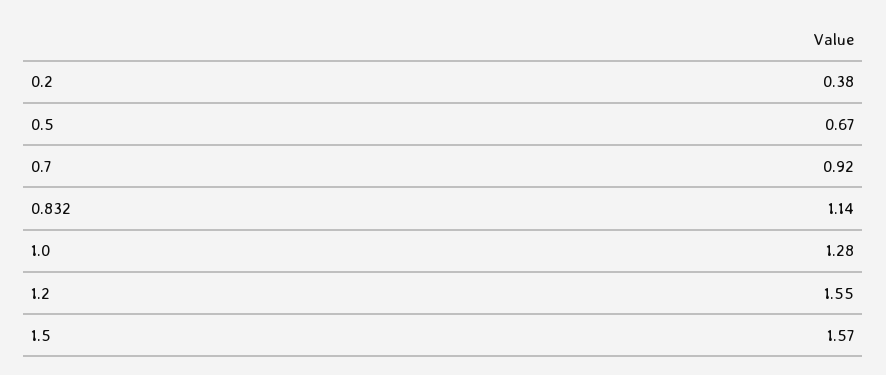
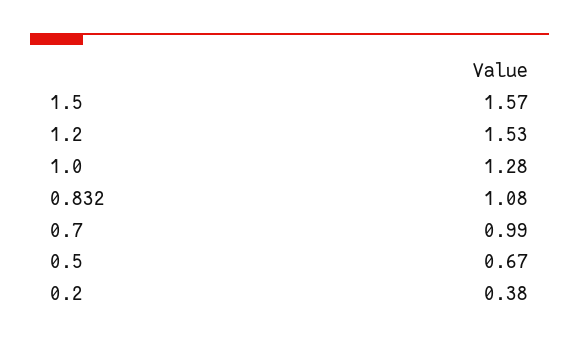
0.7: 0.92 -> 0.99
0.832: 1.14 -> 1.08
1.2: 1.55 -> 1.53

